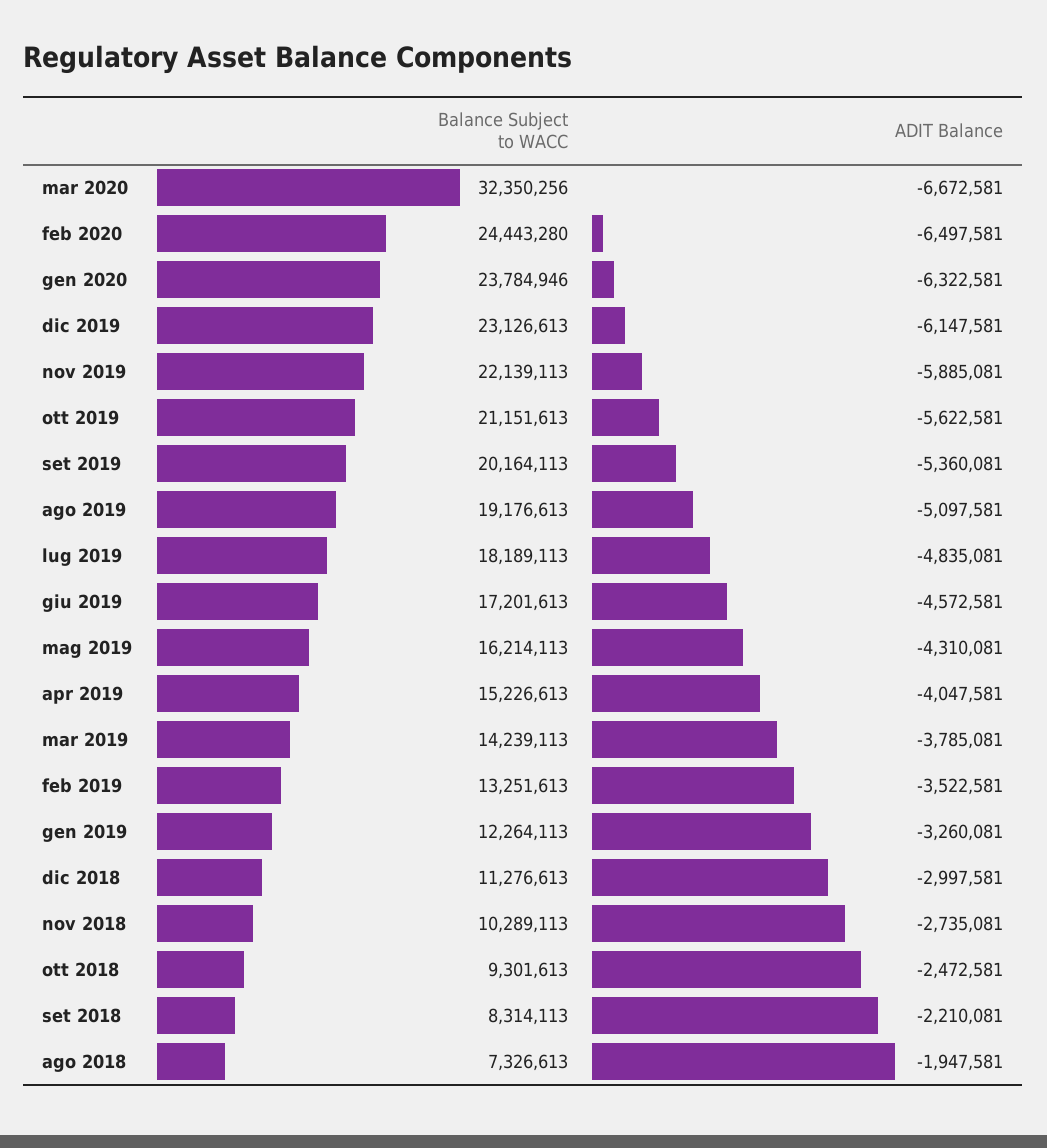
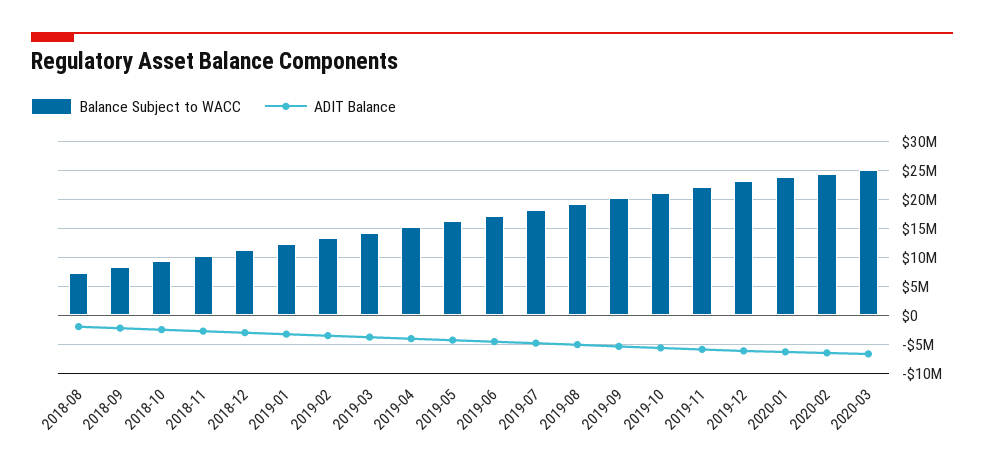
Balance Subject to WACC, mar 2020: 32350256 -> 25000000

